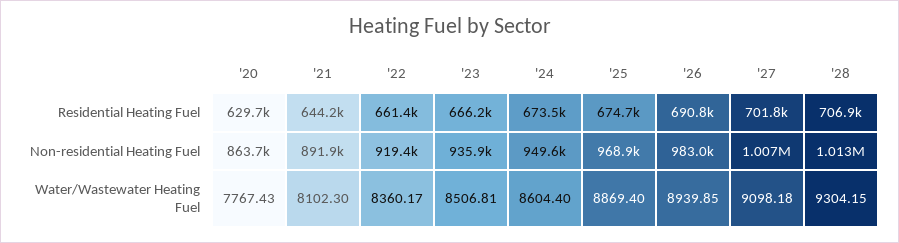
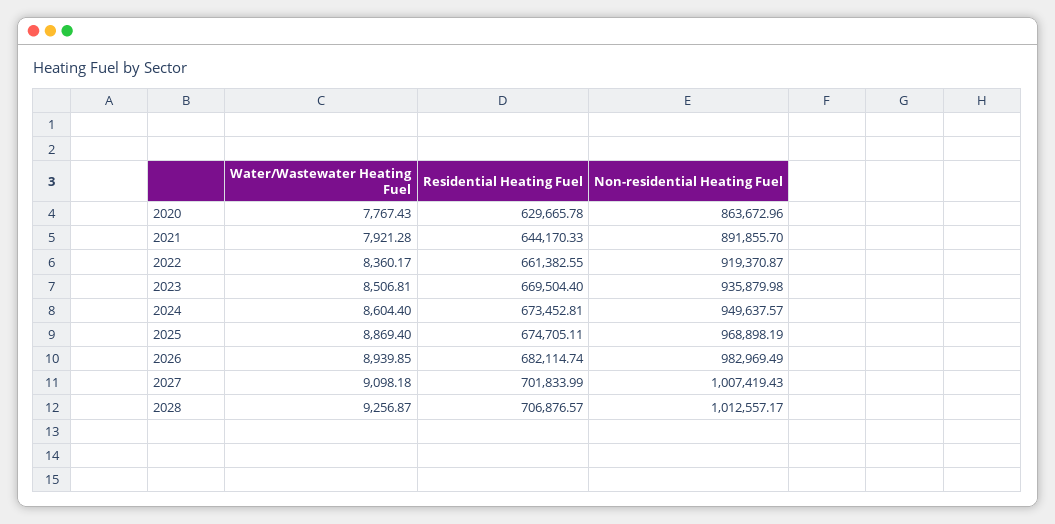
'23, Residential Heating Fuel: 666200 -> 669504.4
'26, Residential Heating Fuel: 690800 -> 682114.74
'21, Water/Wastewater Heating Fuel: 8102.3 -> 7921.28
'28, Water/Wastewater Heating Fuel: 9304.15 -> 9256.87

